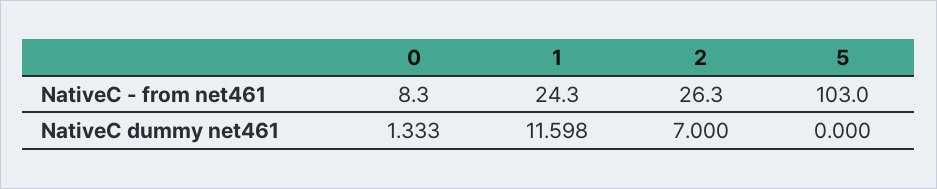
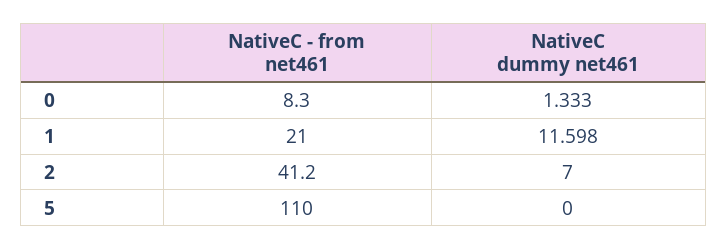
1, NativeC - from net461: 24.3 -> 21
2, NativeC - from net461: 26.3 -> 41.2
5, NativeC - from net461: 103 -> 110

